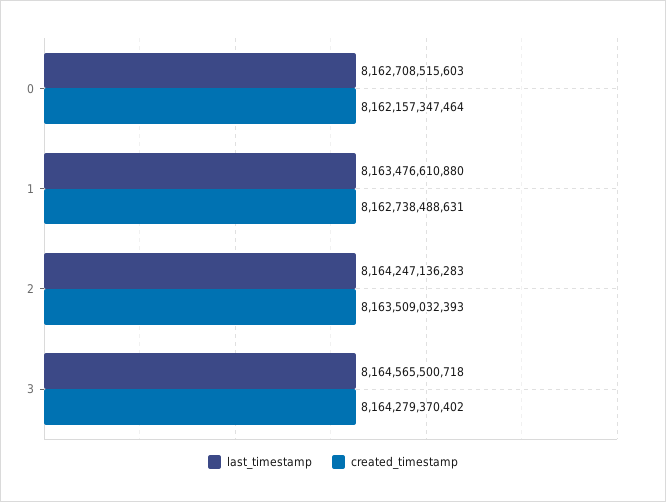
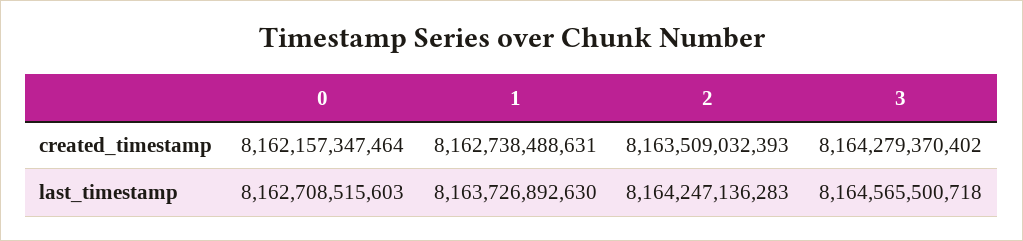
last_timestamp, 1: 8163476610880 -> 8163726892630

